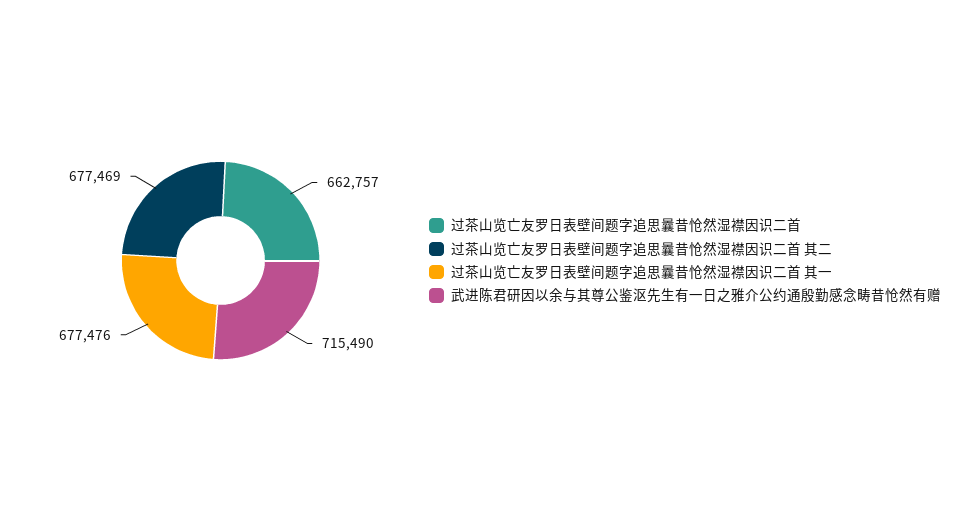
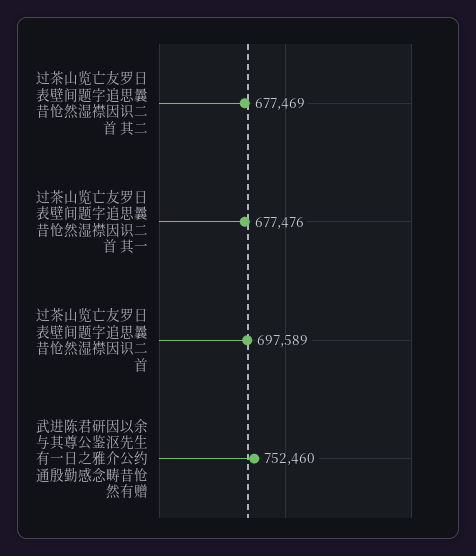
过茶山览亡友罗日表壁间题字追思曩昔怆然湿襟因识二首: 662757 -> 697589
武进陈君研因以余与其尊公鉴沤先生有一日之雅介公约通殷勤感念畴昔怆然有赠: 715490 -> 752460

